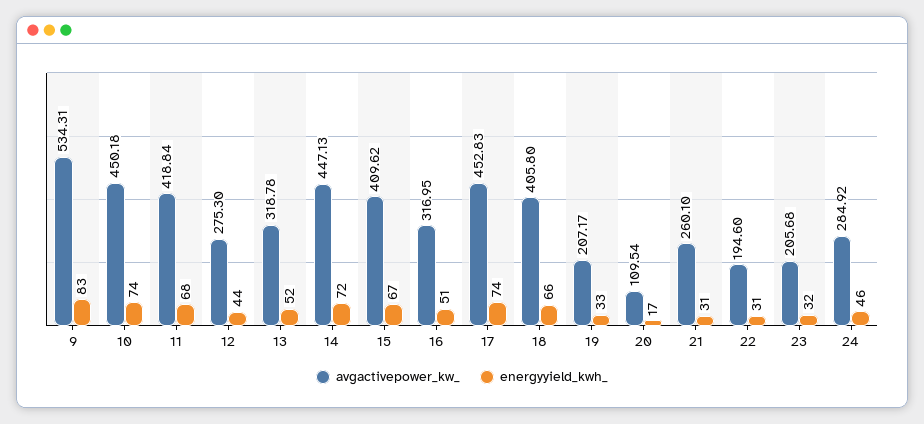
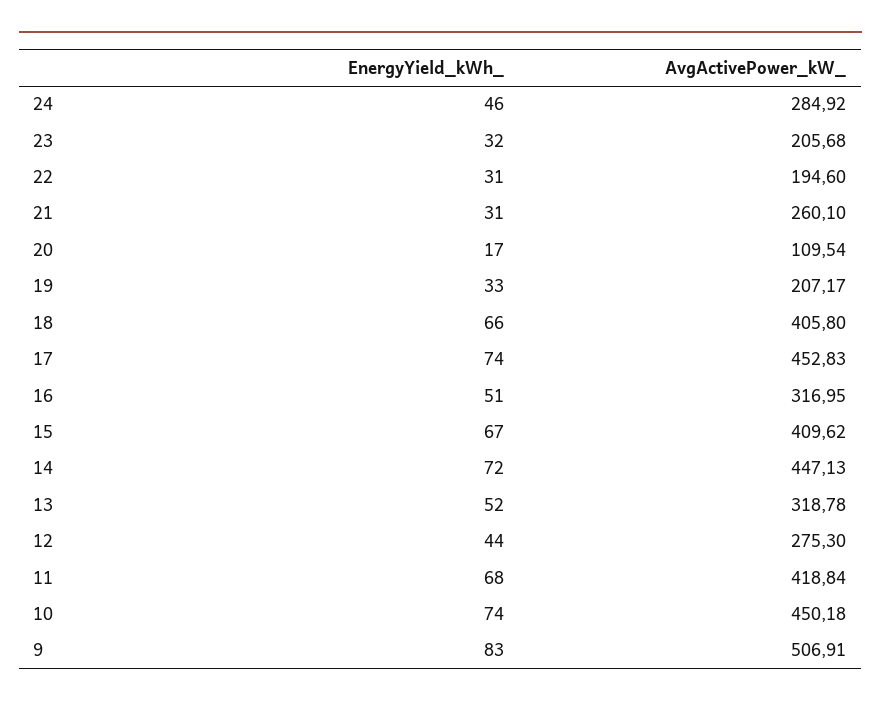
avgactivepower_kw_, 9: 534.31 -> 506.91

